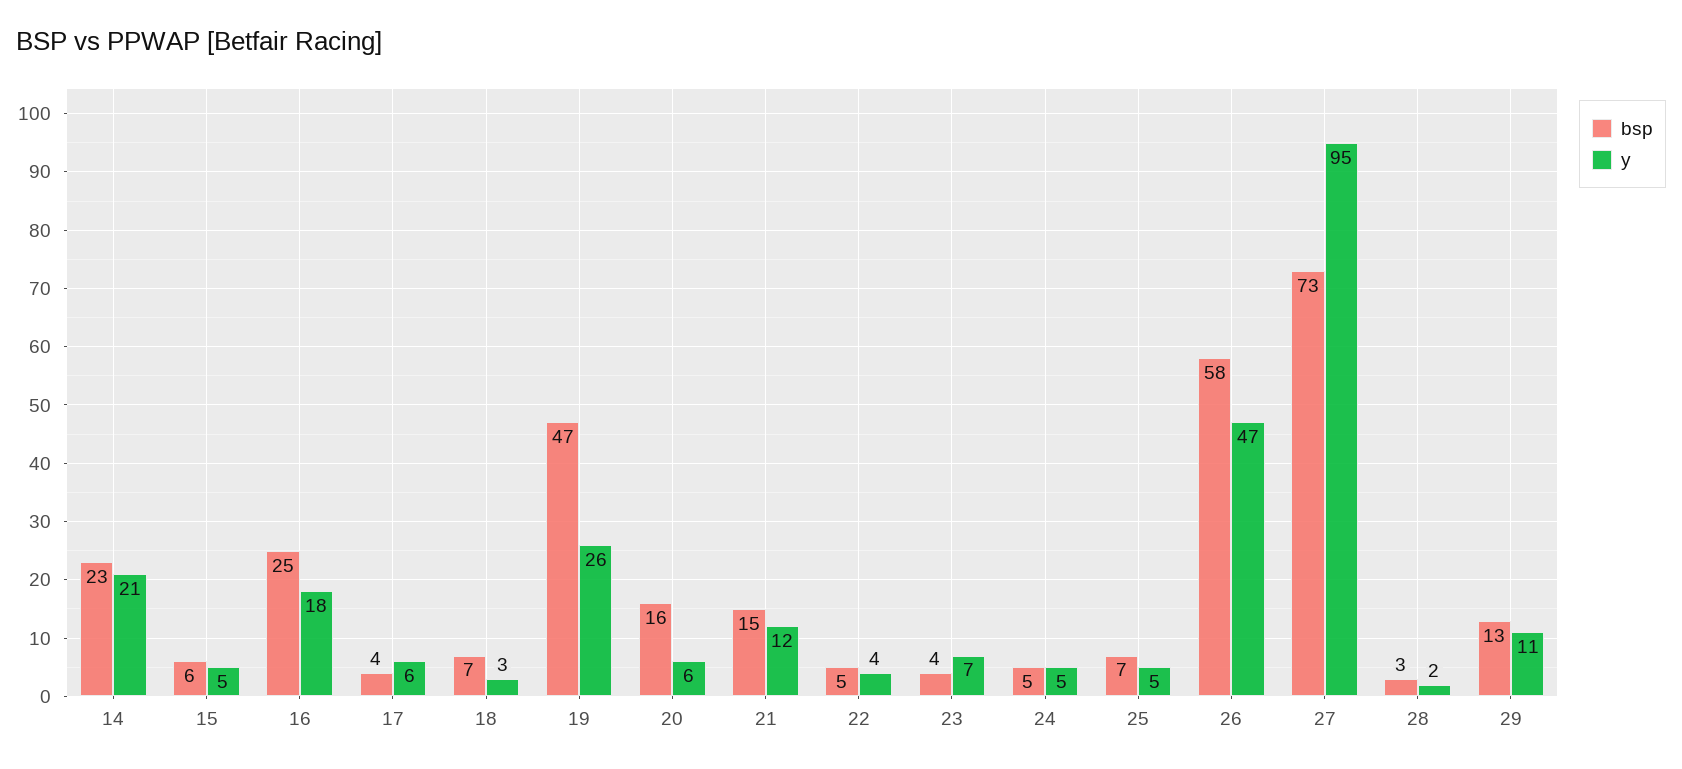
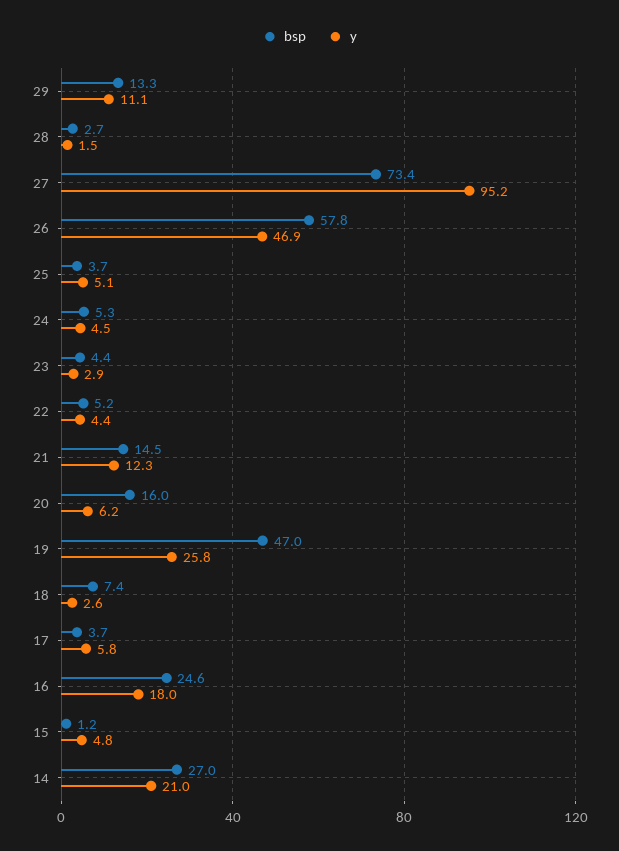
bsp, 14: 23 -> 27
bsp, 15: 6 -> 1.2
y, 23: 7 -> 2.9
bsp, 25: 7 -> 3.7

